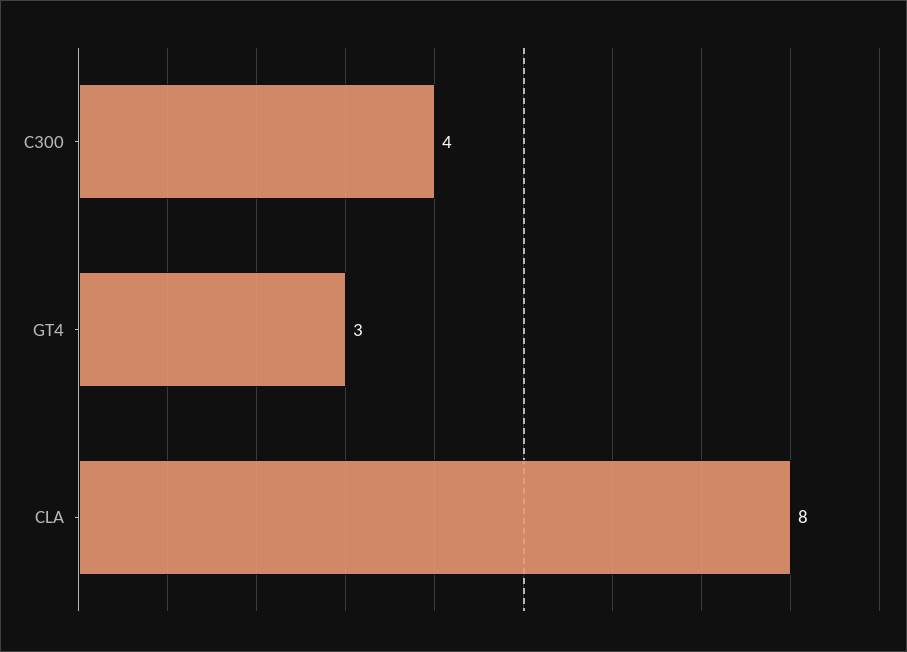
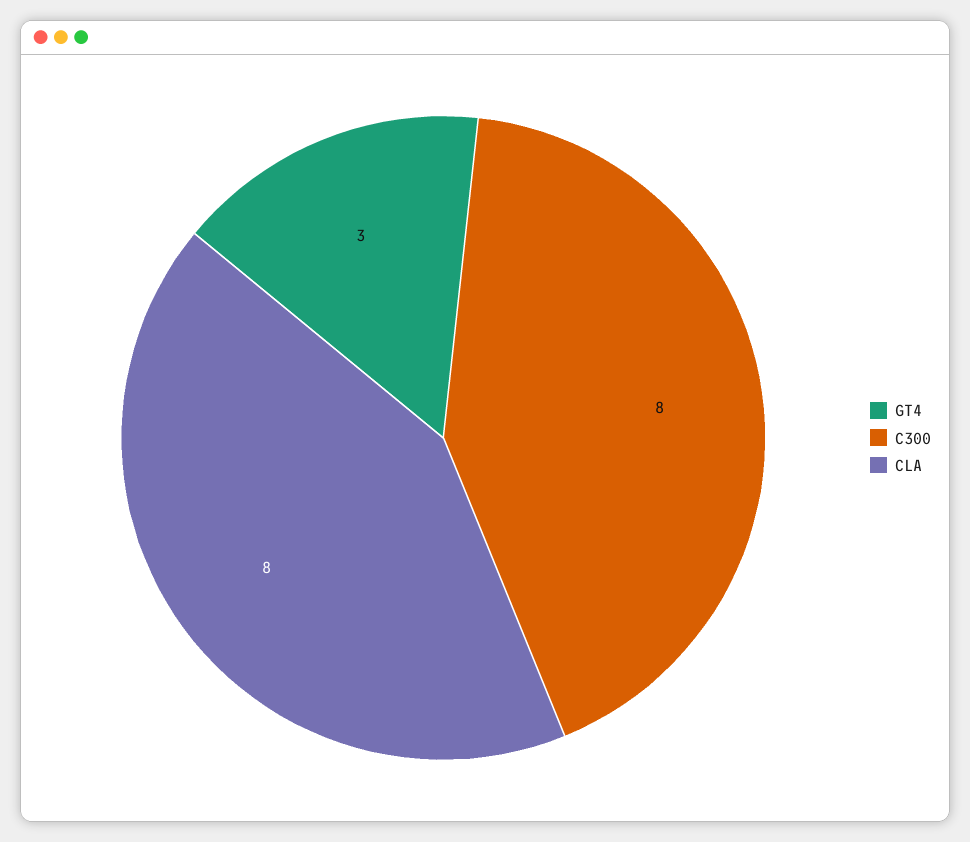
C300: 4 -> 8

